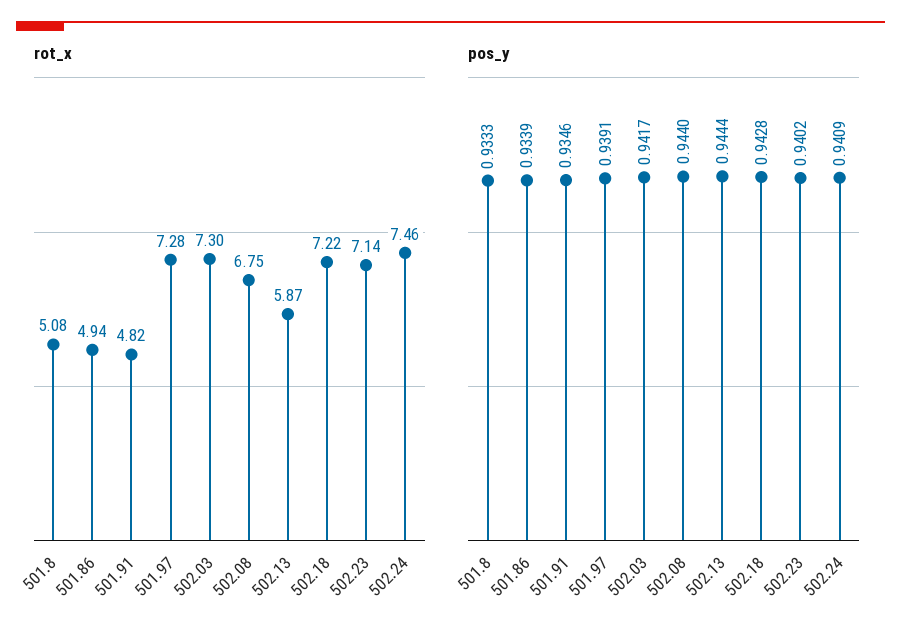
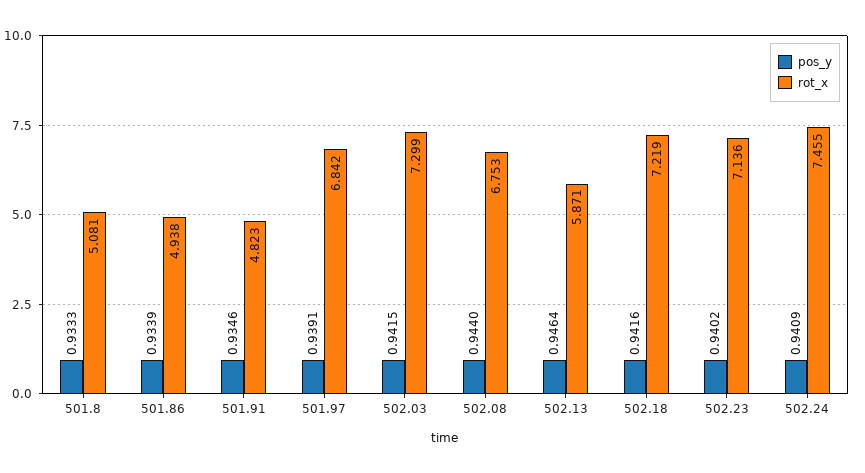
rot_x, 501.97: 7.28 -> 6.842
pos_y, 502.03: 0.9417 -> 0.9415
pos_y, 502.13: 0.9444 -> 0.9464
pos_y, 502.18: 0.9428 -> 0.9416

